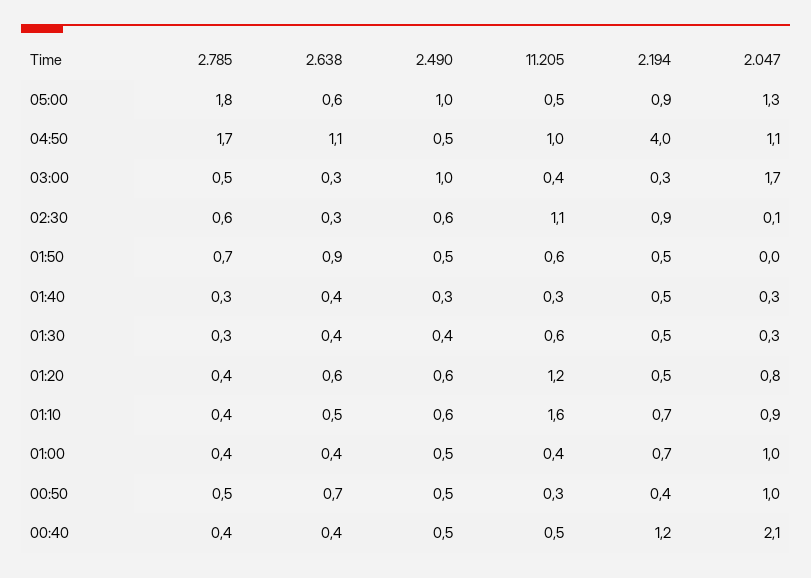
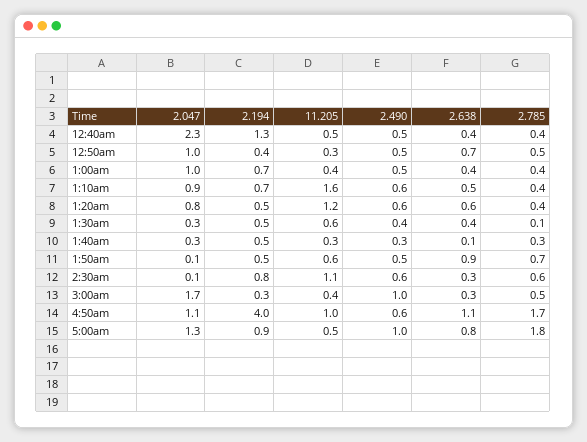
2.638, 05:00: 0.6 -> 0.8
2.490, 04:50: 0.5 -> 0.6
2.194, 02:30: 0.9 -> 0.8
2.047, 01:50: 0 -> 0.1
2.638, 01:40: 0.4 -> 0.1
2.785, 01:30: 0.3 -> 0.1
2.194, 00:40: 1.2 -> 1.3
2.047, 00:40: 2.1 -> 2.3

